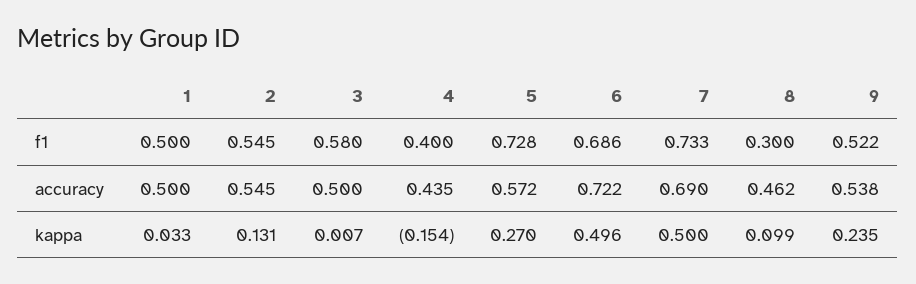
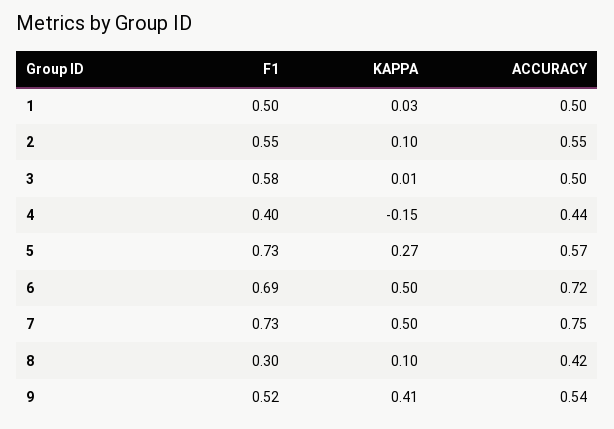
7, accuracy: 0.69 -> 0.75
8, accuracy: 0.462 -> 0.42
2, kappa: 0.131 -> 0.1
9, kappa: 0.235 -> 0.41

